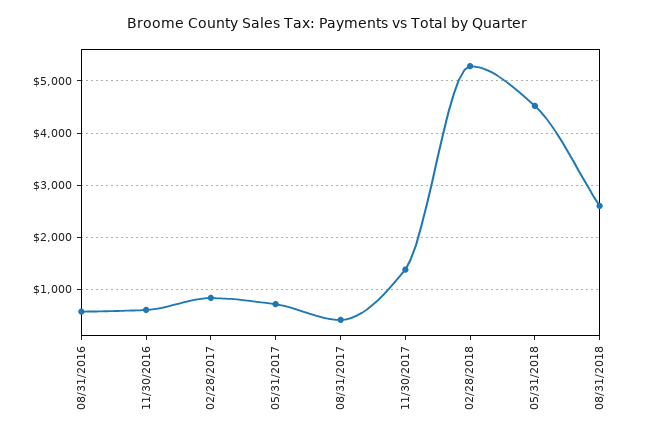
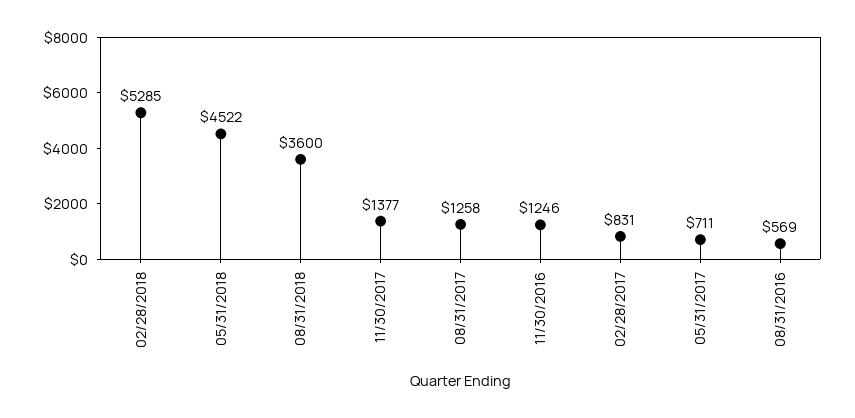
11/30/2016: 600 -> 1246
08/31/2017: 400 -> 1258
08/31/2018: 2600 -> 3600

